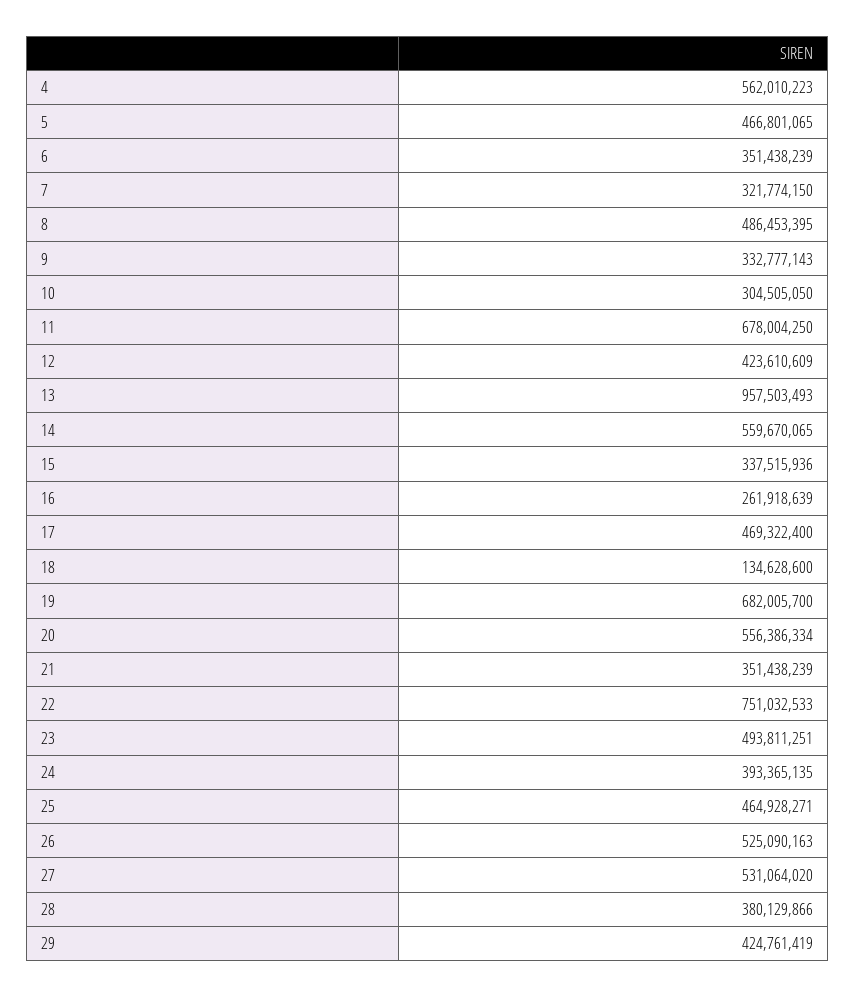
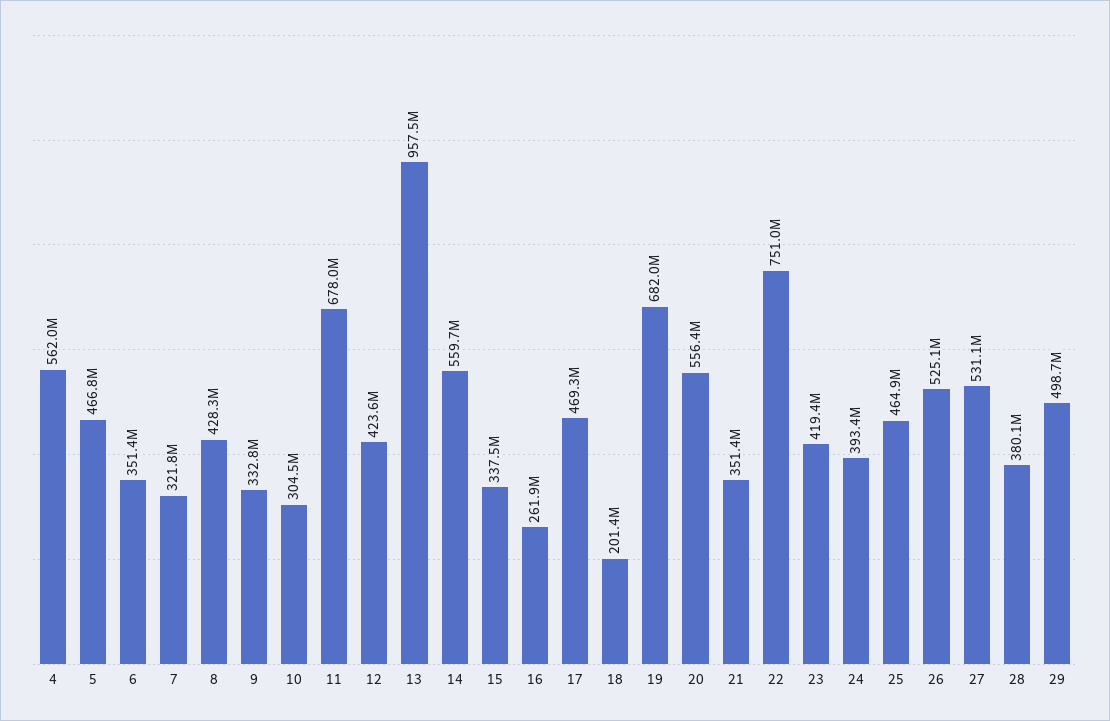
8: 486453395 -> 428300000
18: 134628600 -> 201400000
23: 493811251 -> 419400000
29: 424761419 -> 498700000

